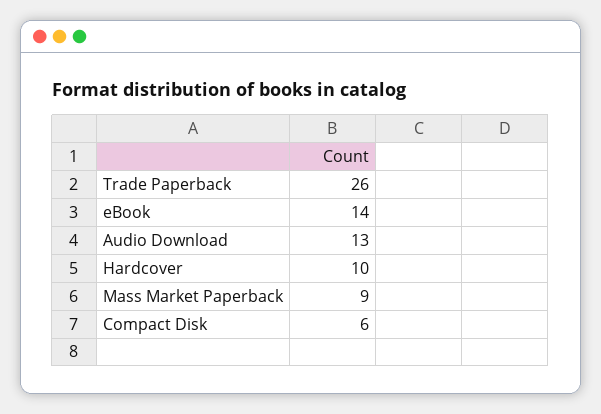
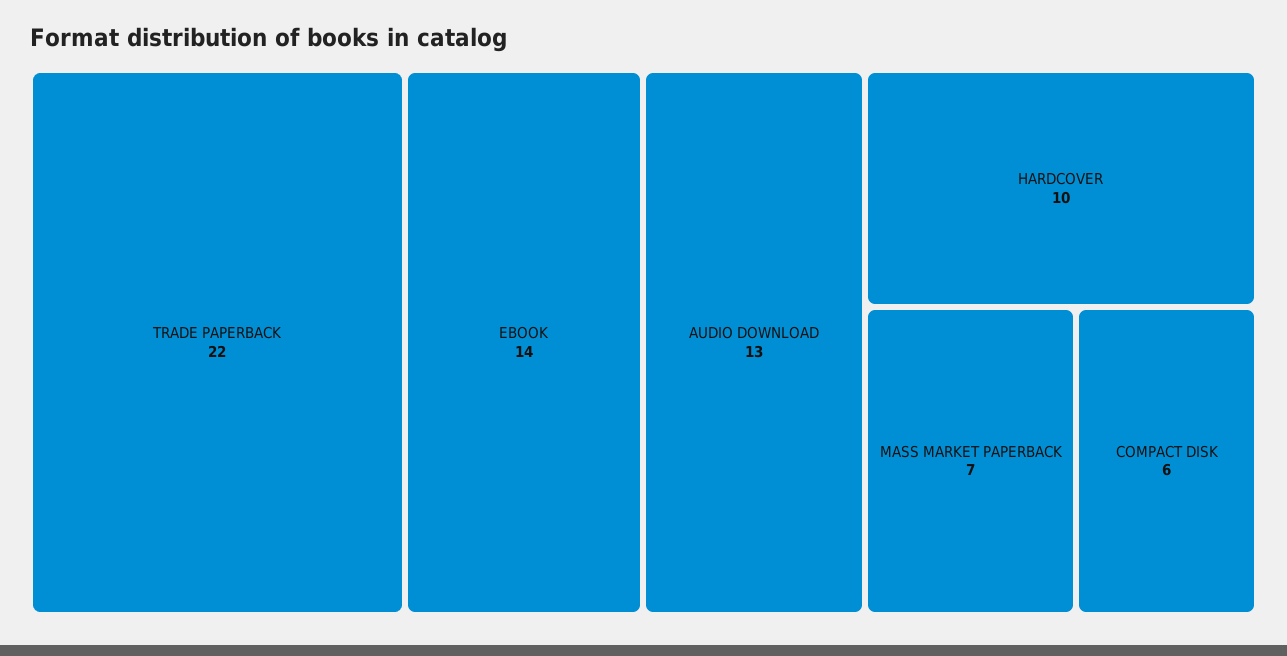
Trade Paperback: 26 -> 22
Mass Market Paperback: 9 -> 7

